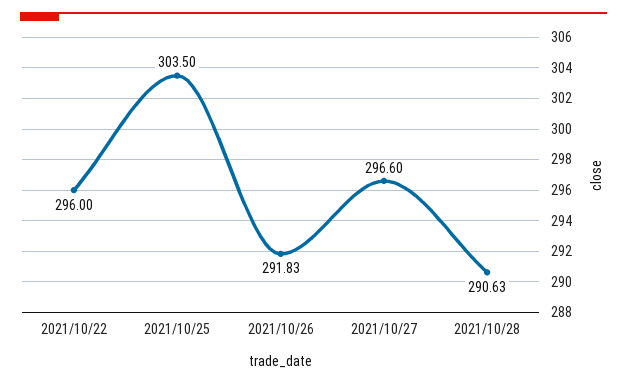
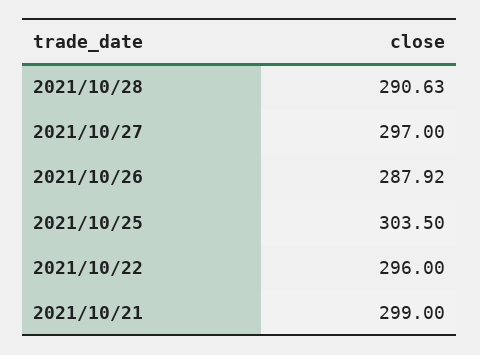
2021/10/26: 291.83 -> 287.92
2021/10/27: 296.6 -> 297
2021/10/21: none -> 299

